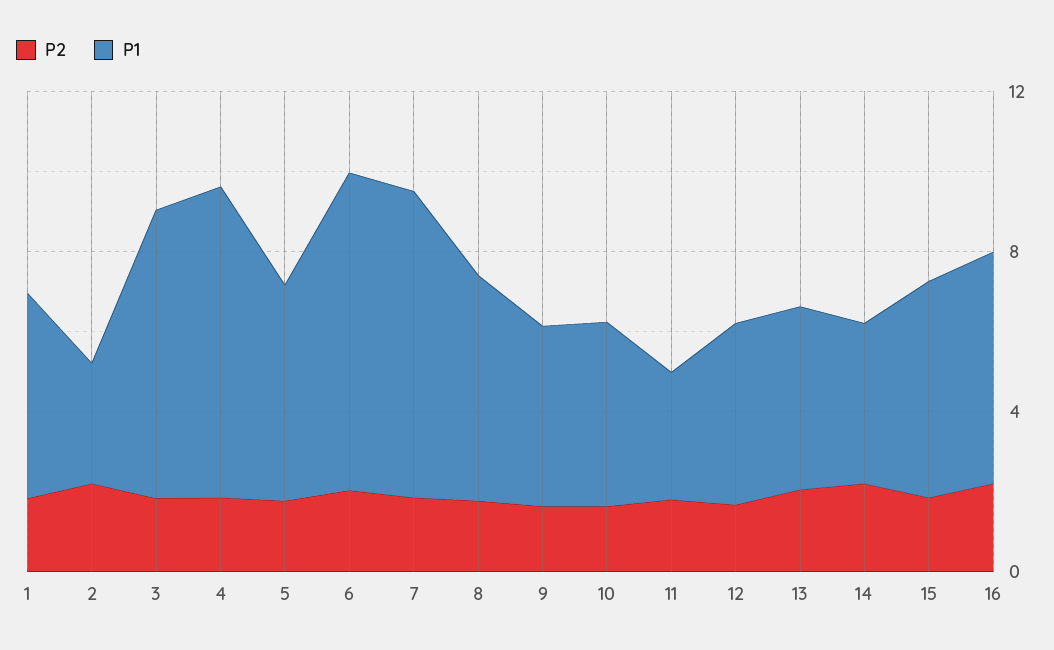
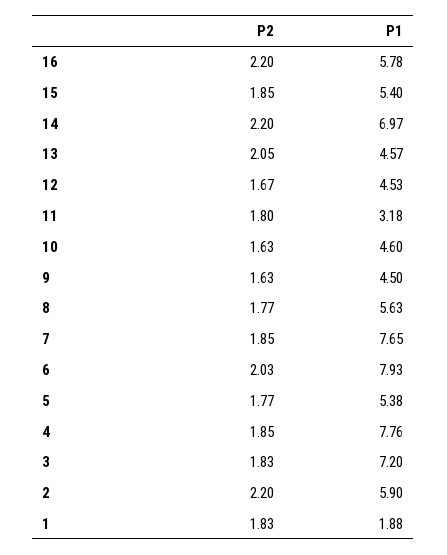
P1, 1: 5 -> 1.88
P1, 2: 3 -> 5.9
P1, 14: 4 -> 6.97

